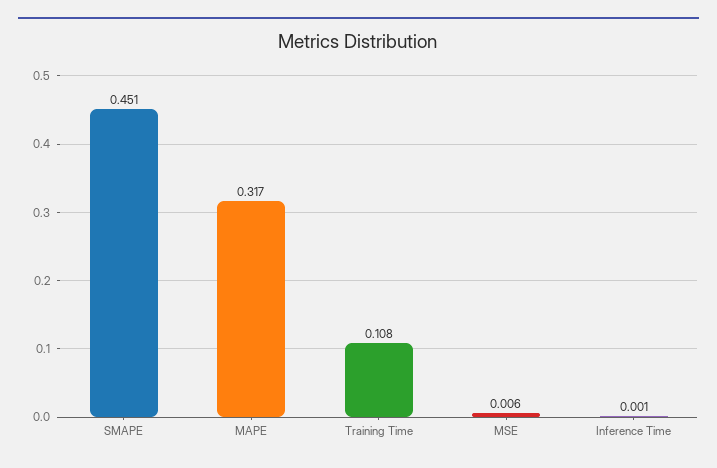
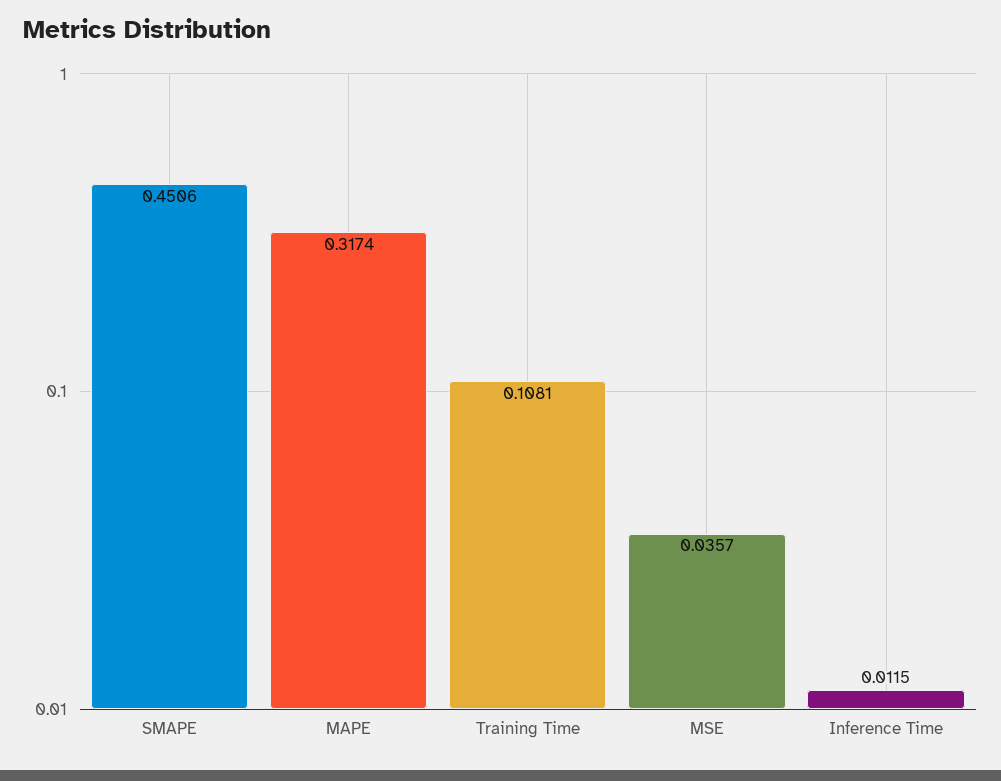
MSE: 0.006 -> 0.0357
Inference Time: 0.001 -> 0.0115

